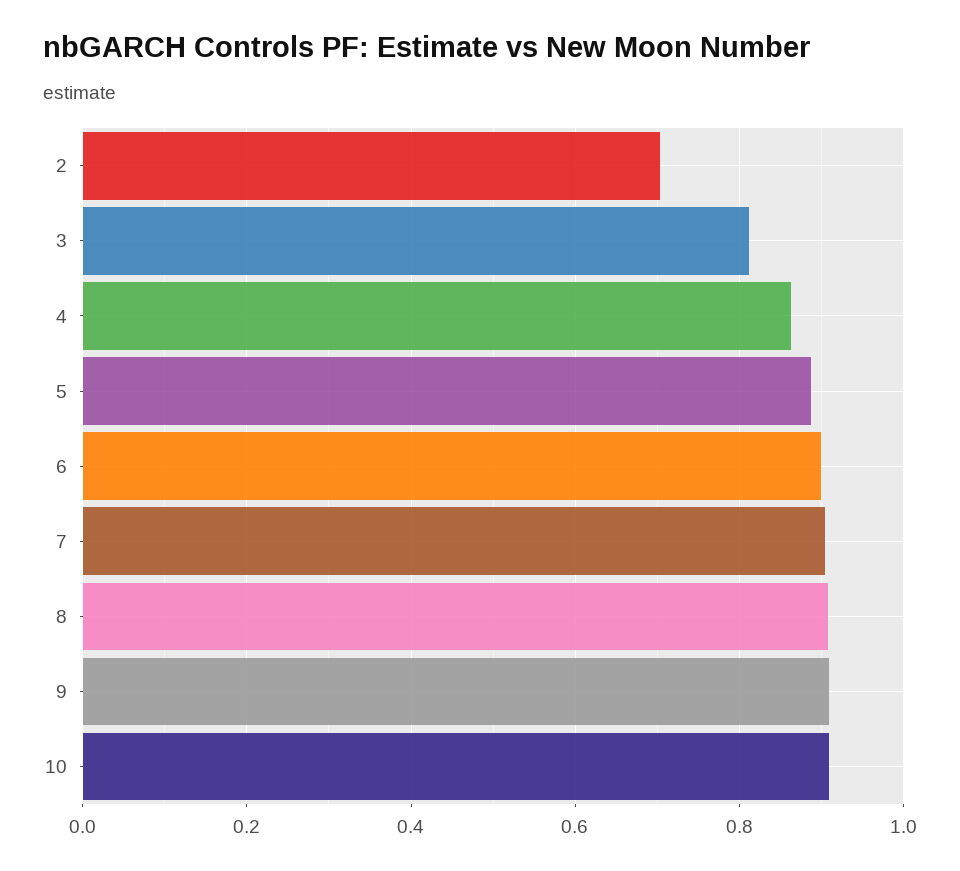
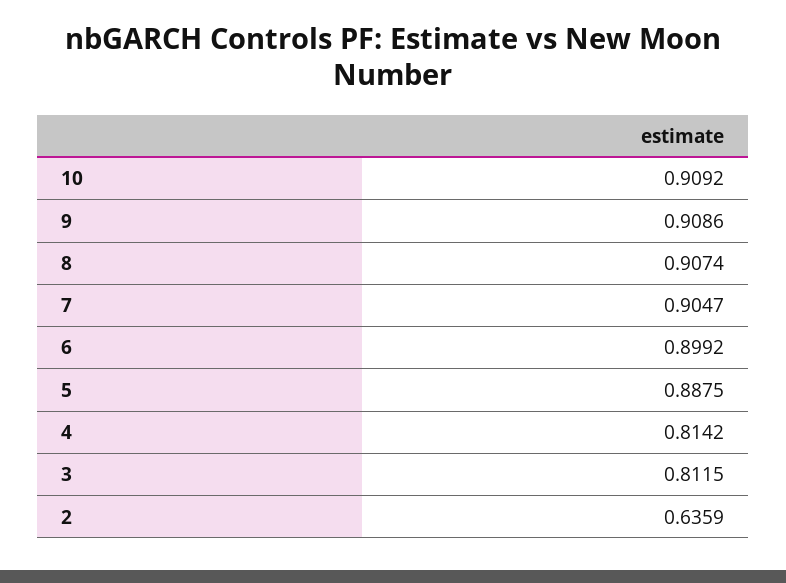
2: 0.7 -> 0.6359
4: 0.86 -> 0.8142

